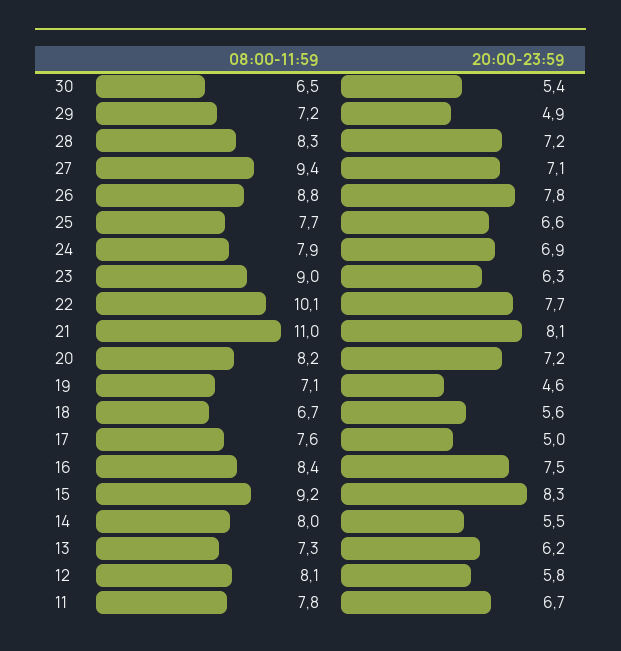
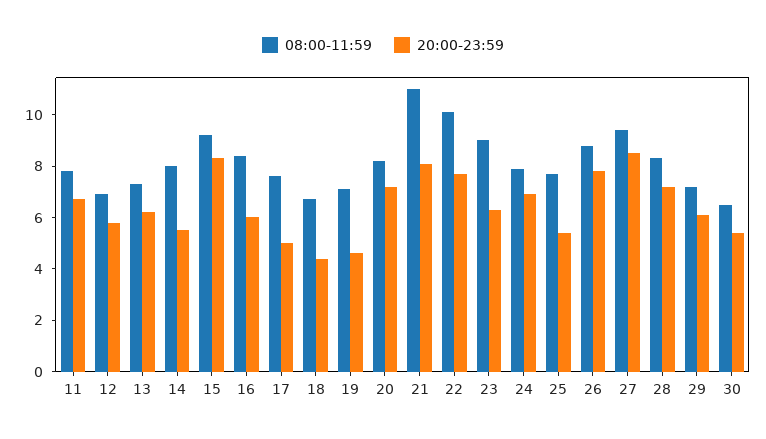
20:00-23:59, 29: 4.9 -> 6
20:00-23:59, 27: 7.1 -> 8.5
20:00-23:59, 25: 6.6 -> 5.5
20:00-23:59, 18: 5.6 -> 4.5
20:00-23:59, 16: 7.5 -> 6
08:00-11:59, 12: 8.1 -> 7

